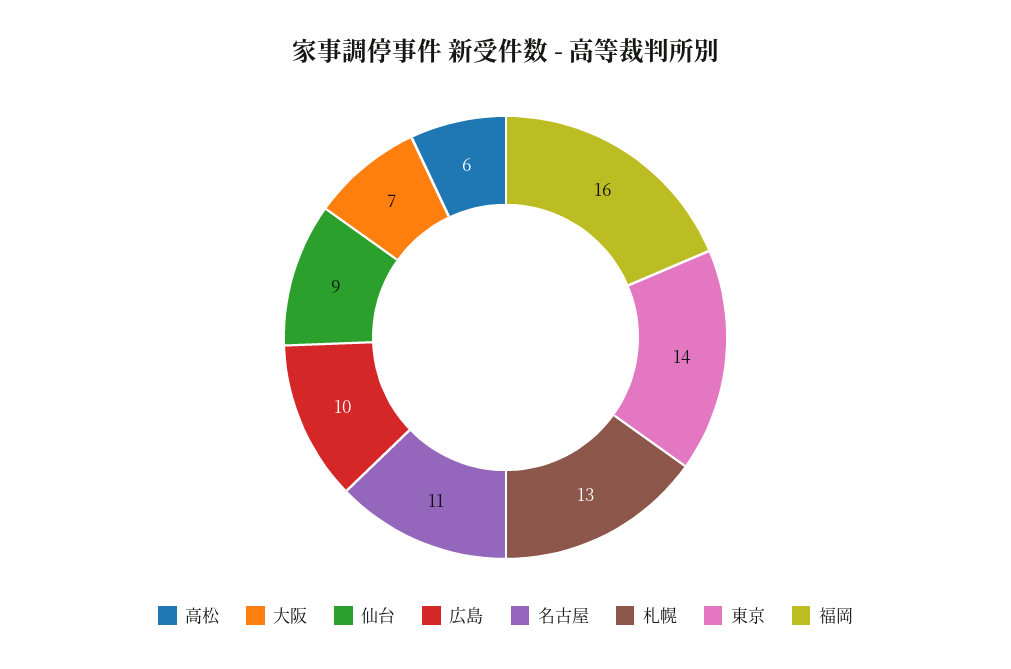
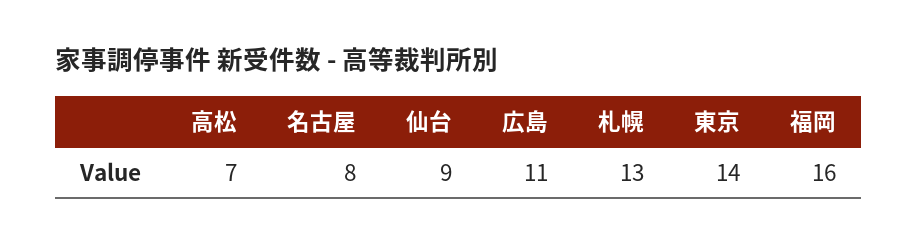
高松: 6 -> 7
大阪: 7 -> none
広島: 10 -> 11
名古屋: 11 -> 8

